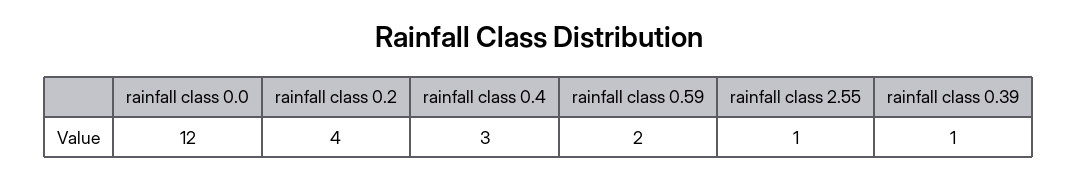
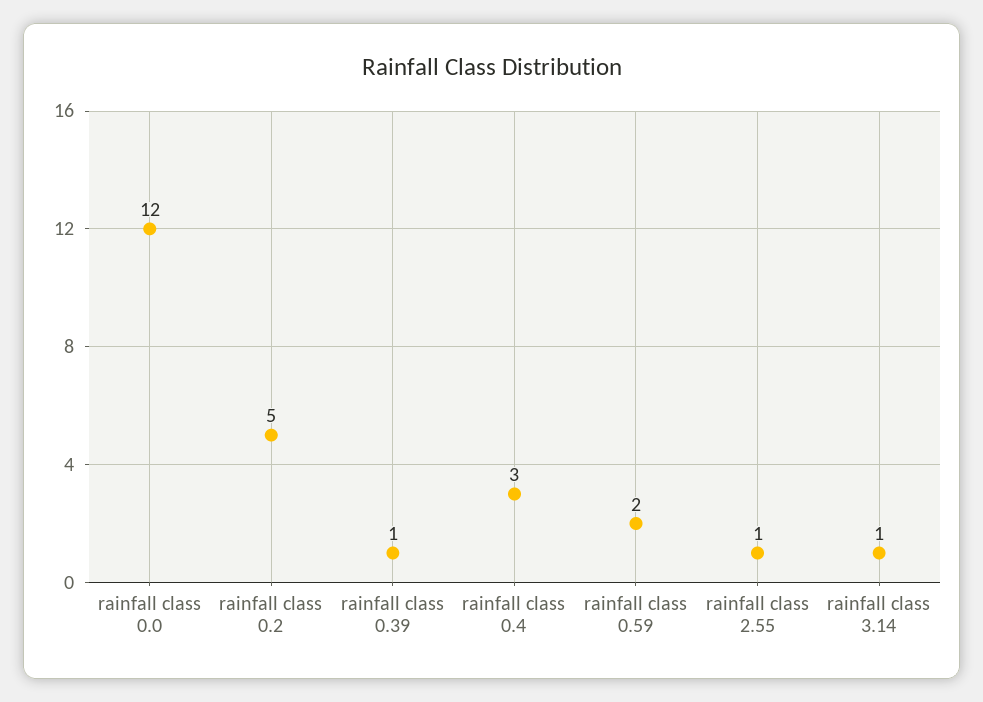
rainfall class 0.2: 4 -> 5
rainfall class 3.14: none -> 1

